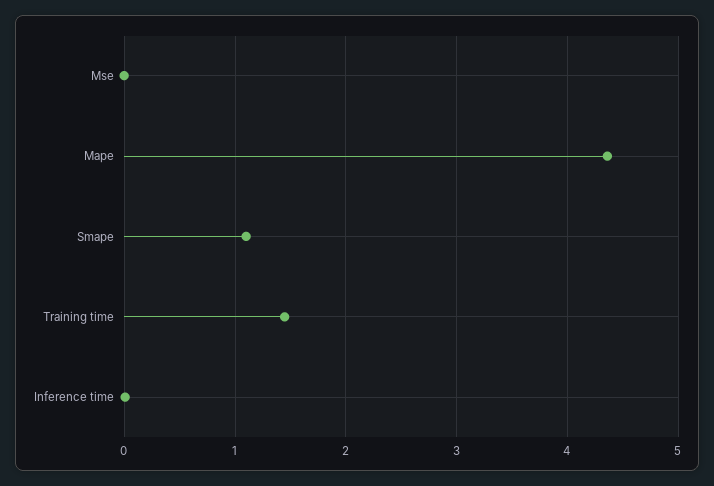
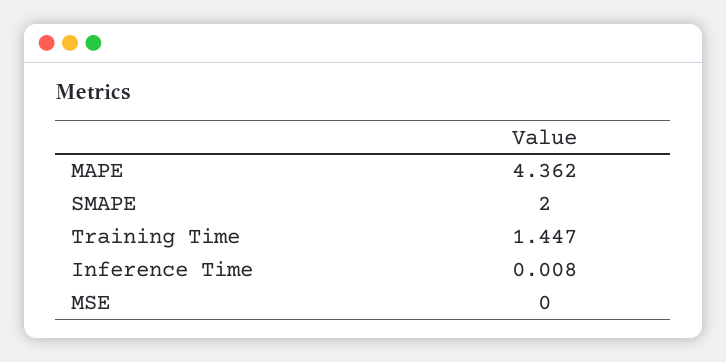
Smape: 1.1 -> 2

